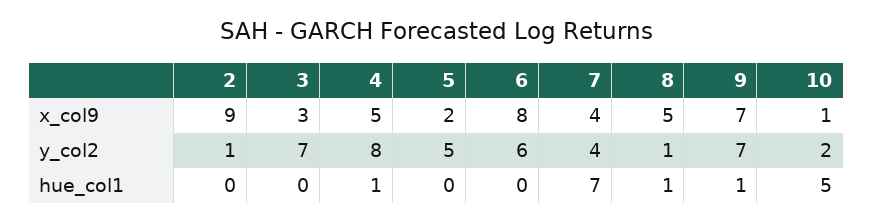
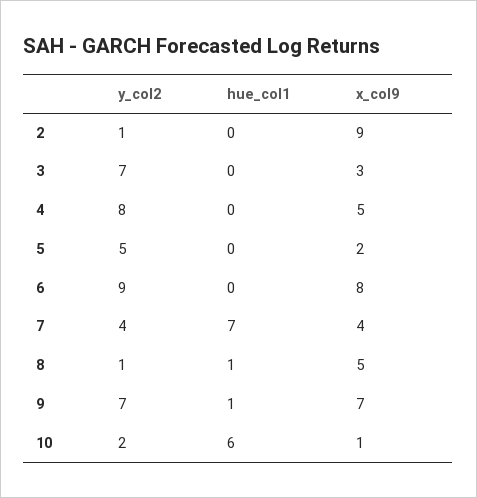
6, y_col2: 6 -> 9
4, hue_col1: 1 -> 0
10, hue_col1: 5 -> 6

